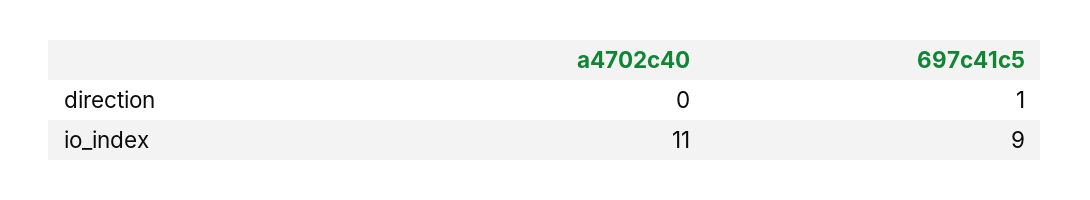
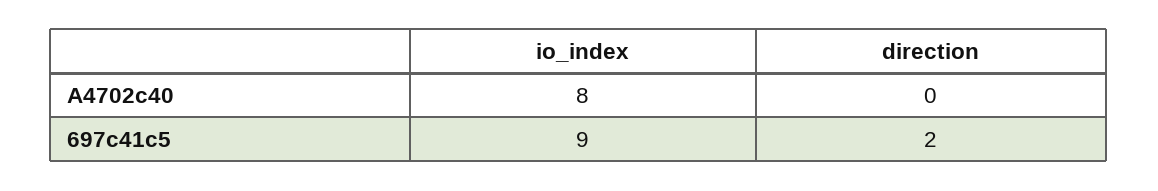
697c41c5, direction: 1 -> 2
a4702c40, io_index: 11 -> 8

